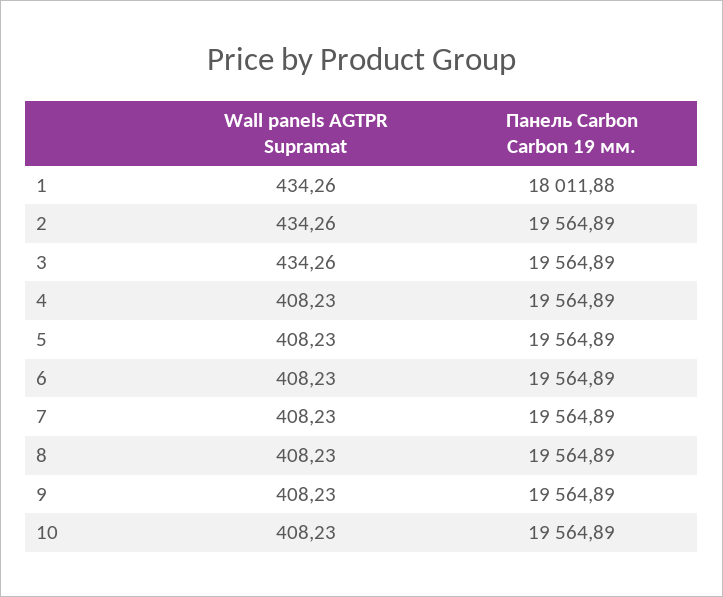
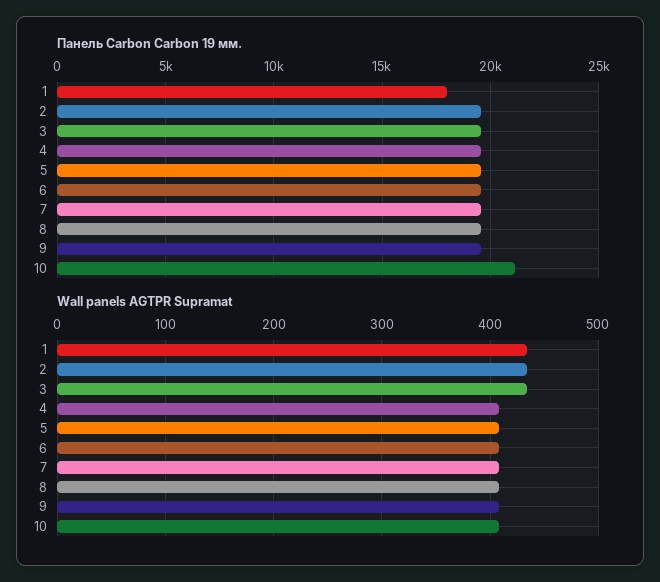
Панель Carbon Carbon 19 мм., 10: 19564.89 -> 21000

